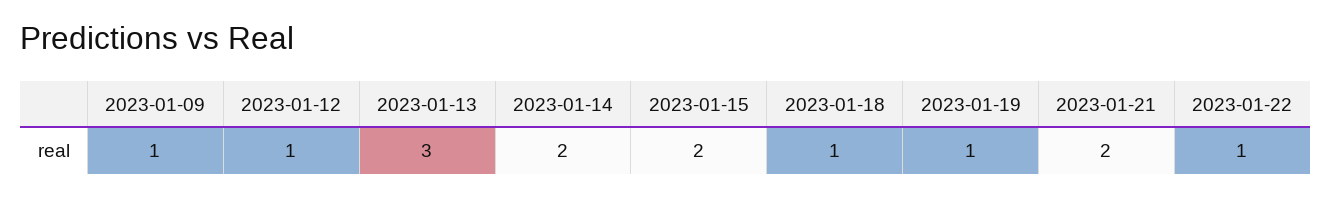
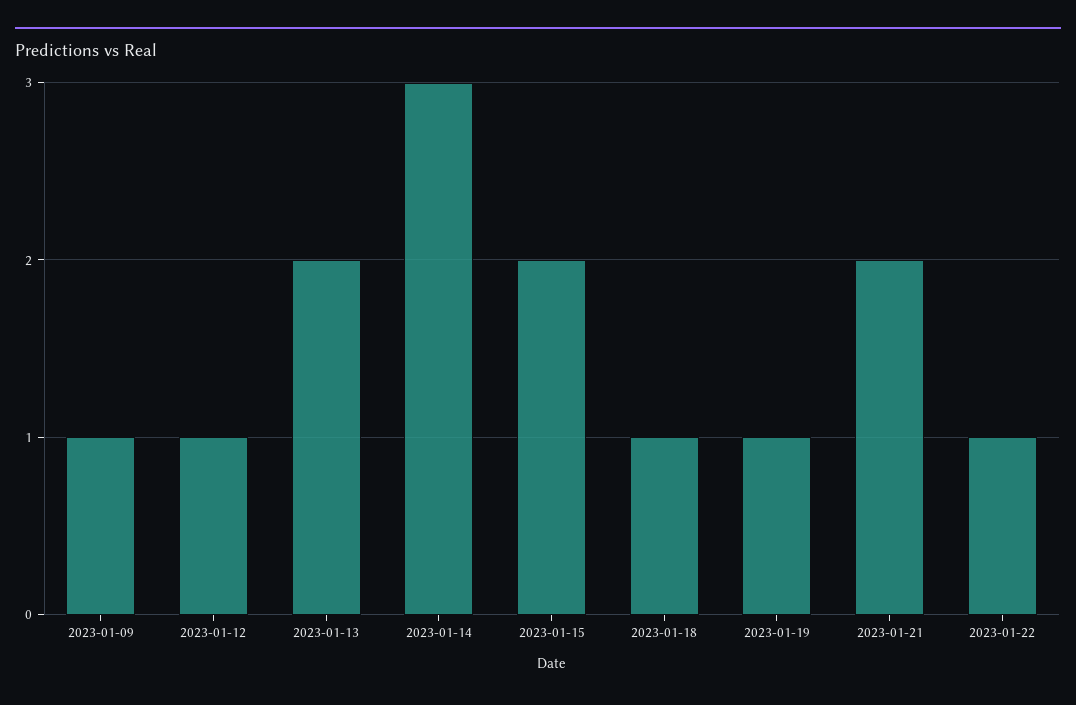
2023-01-13: 3 -> 2
2023-01-14: 2 -> 3

